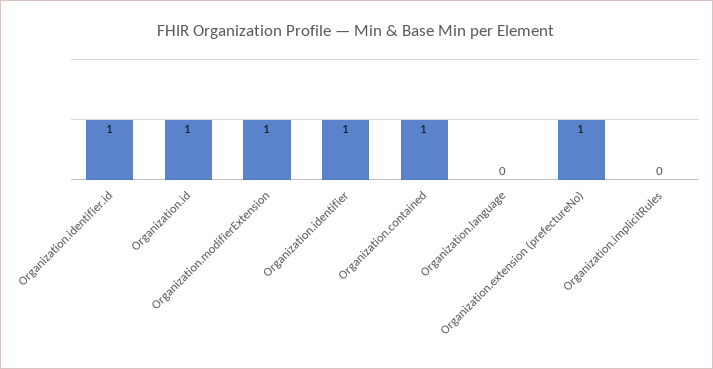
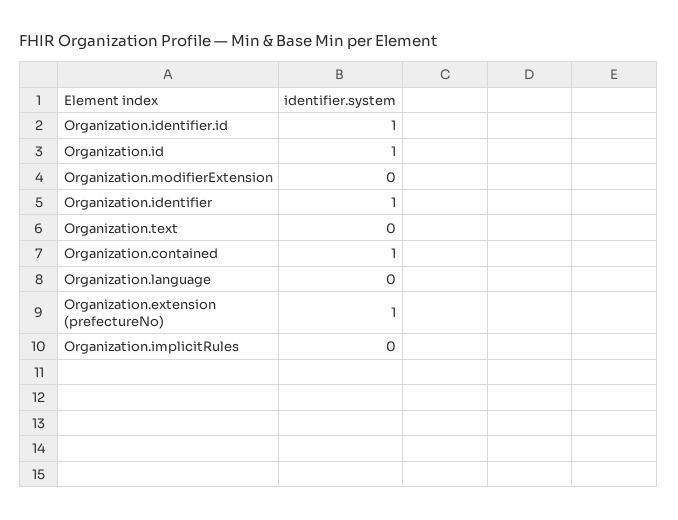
Organization.modifierExtension: 1 -> 0
Organization.text: none -> 0

